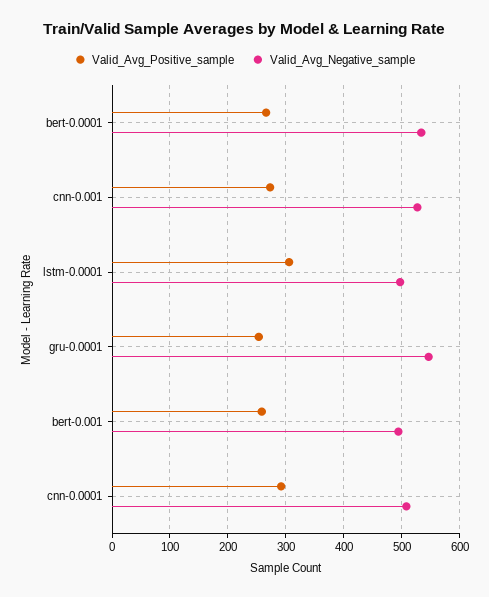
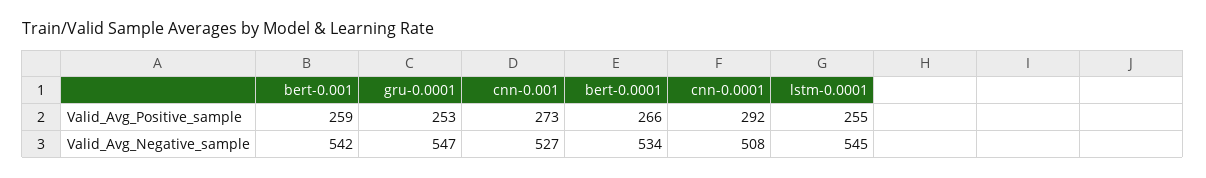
Valid_Avg_Positive_sample, lstm-0.0001: 300 -> 255
Valid_Avg_Negative_sample, lstm-0.0001: 500 -> 545
Valid_Avg_Negative_sample, bert-0.001: 500 -> 542

